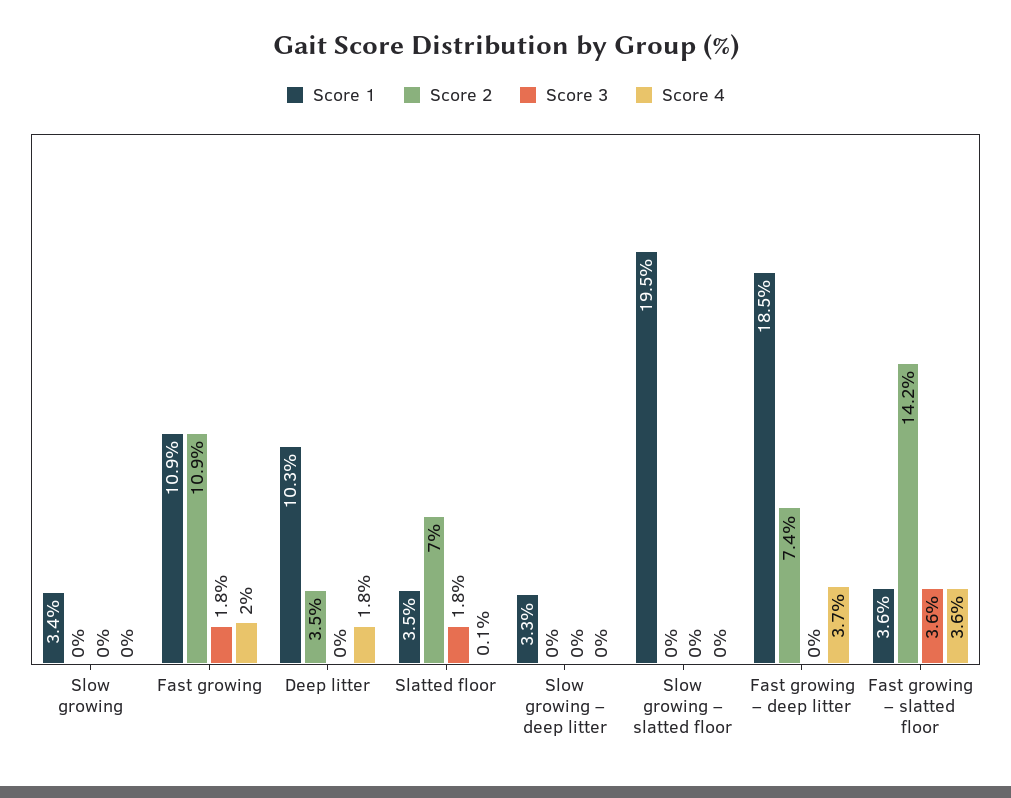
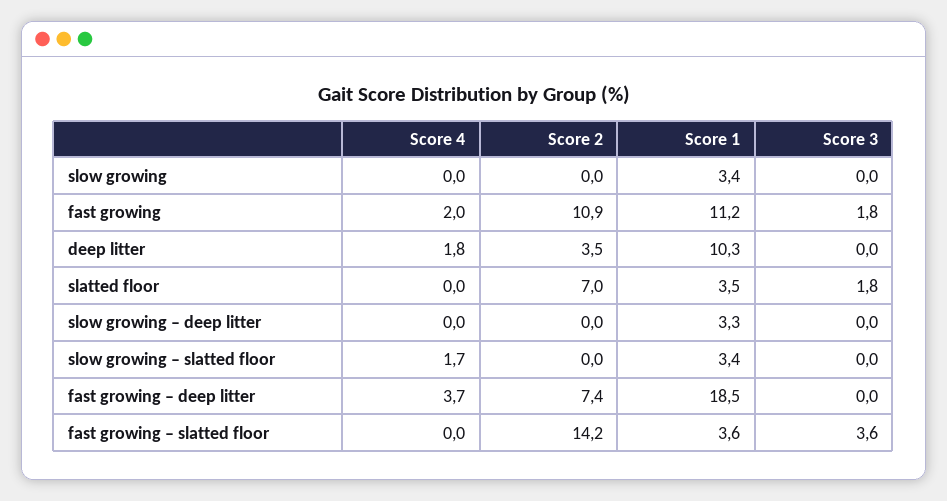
Score 1, Fast growing: 10.9 -> 11.2
Score 4, Slatted floor: 0.1 -> 0
Score 1, Slow growing – slatted floor: 19.5 -> 3.4
Score 4, Slow growing – slatted floor: 0 -> 1.7
Score 4, Fast growing – slatted floor: 3.6 -> 0

